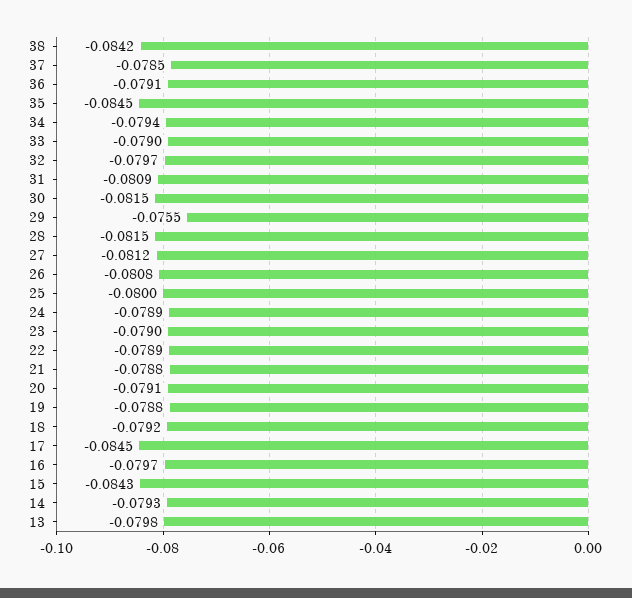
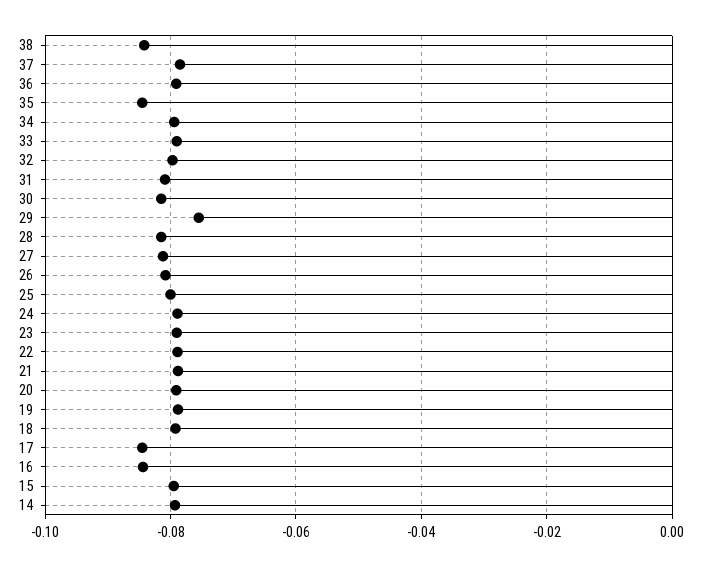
16: -0.0797 -> -0.084
15: -0.0843 -> -0.08
13: -0.0798 -> none

